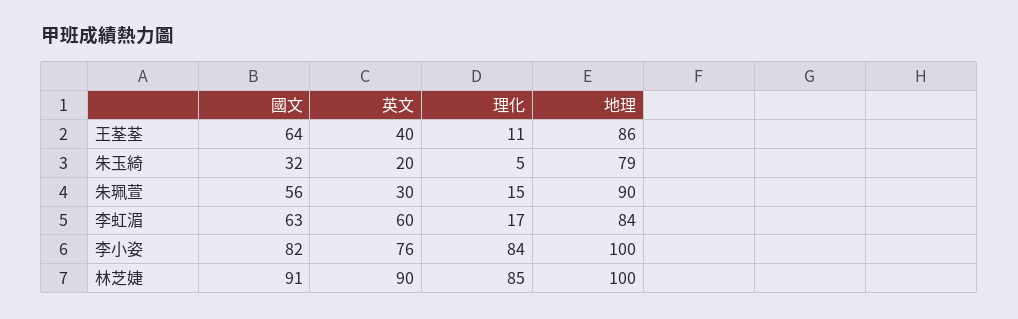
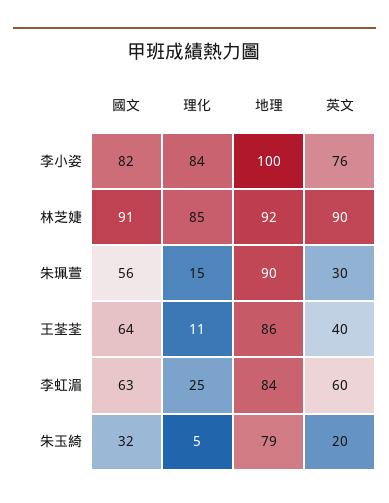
理化, 李虹湄: 17 -> 25
地理, 林芝婕: 100 -> 92

